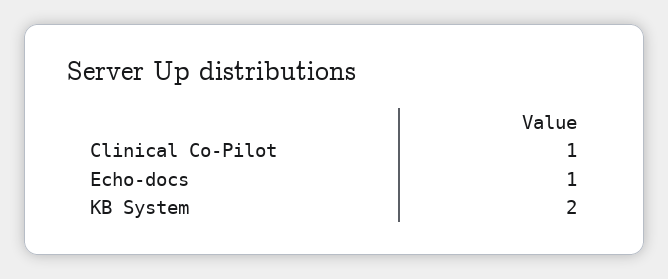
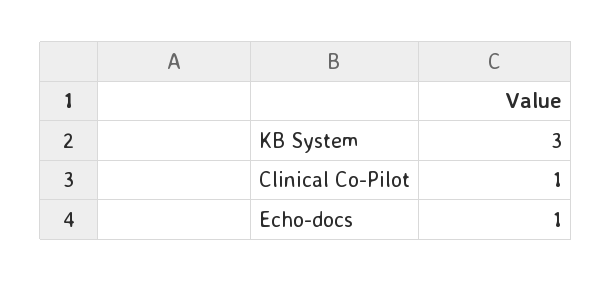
KB System: 2 -> 3

